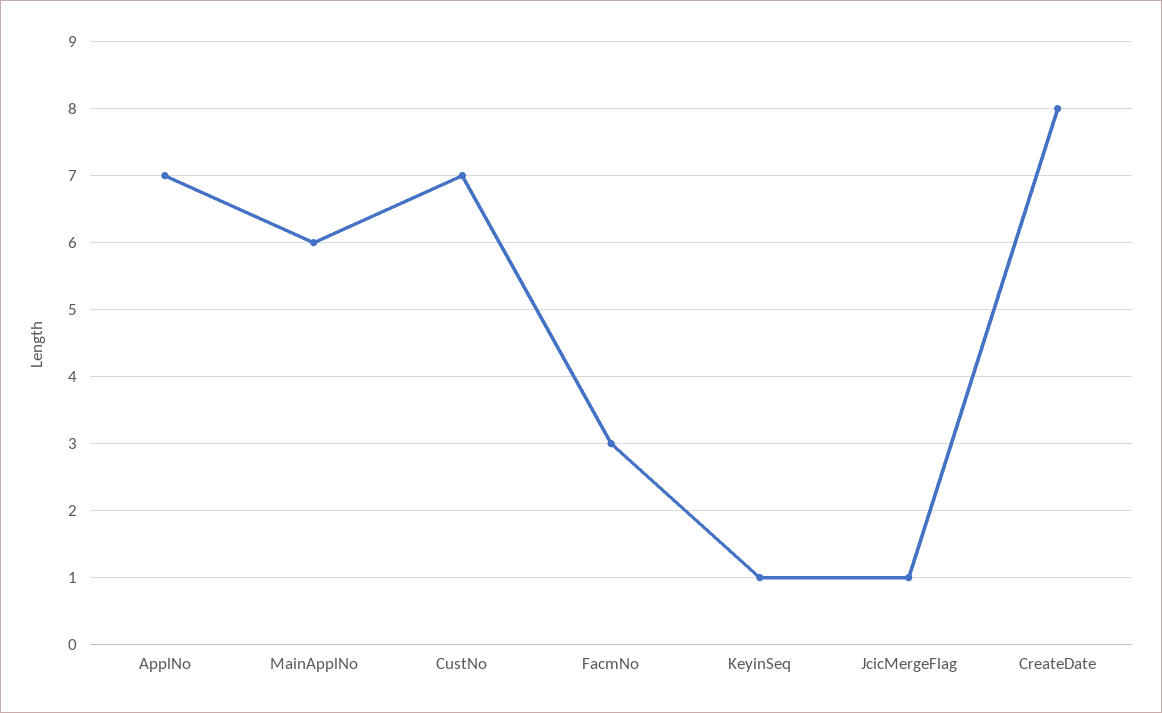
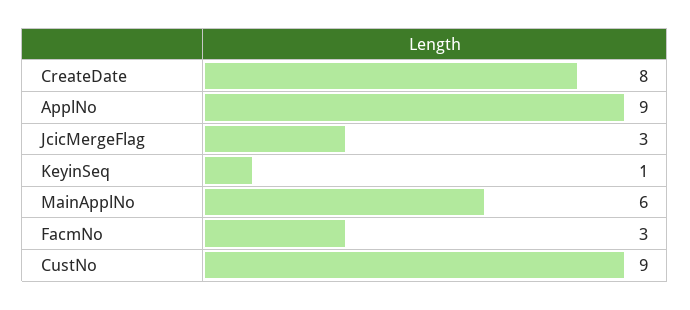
ApplNo: 7 -> 9
CustNo: 7 -> 9
JcicMergeFlag: 1 -> 3

